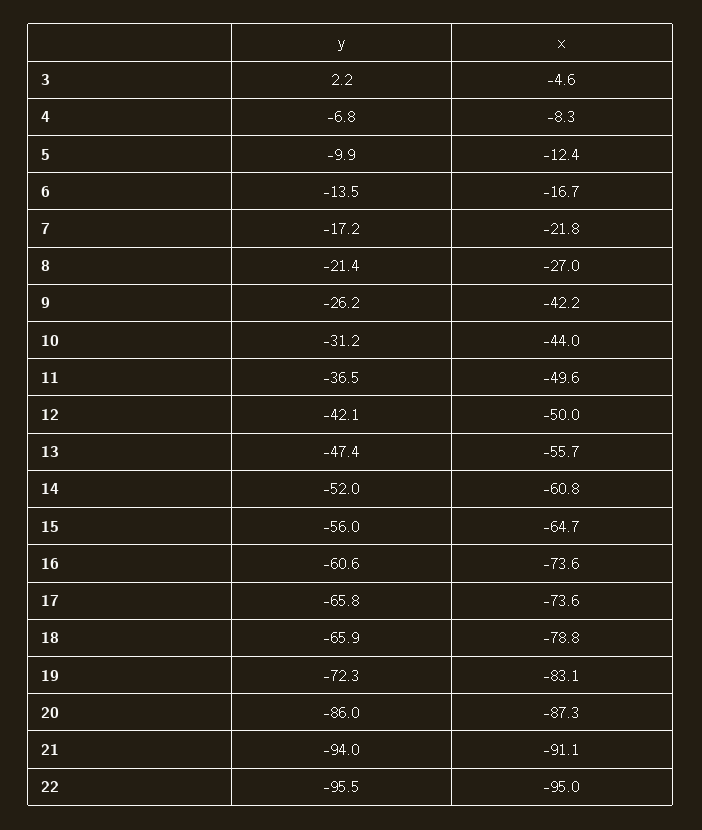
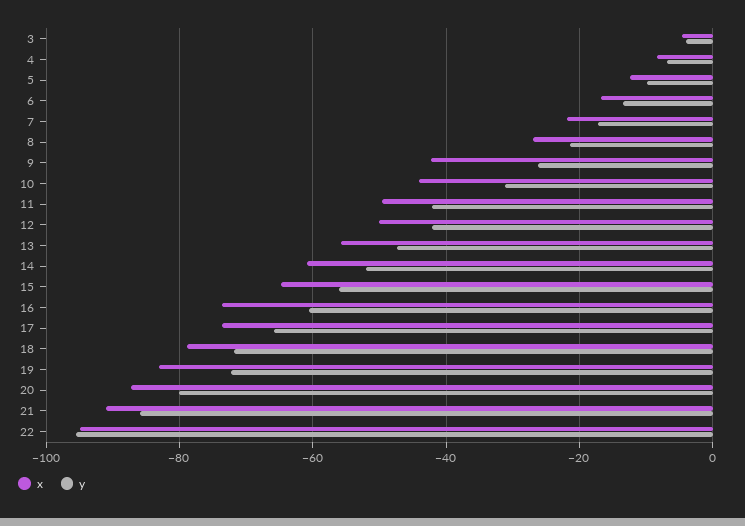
y, 3: 2.2 -> -4
y, 11: -36.5 -> -42
y, 18: -65.9 -> -72
y, 20: -86 -> -80
y, 21: -94 -> -86

